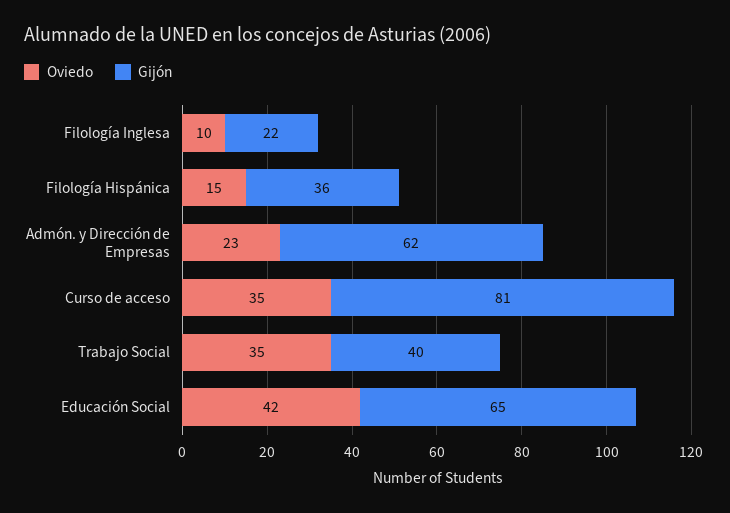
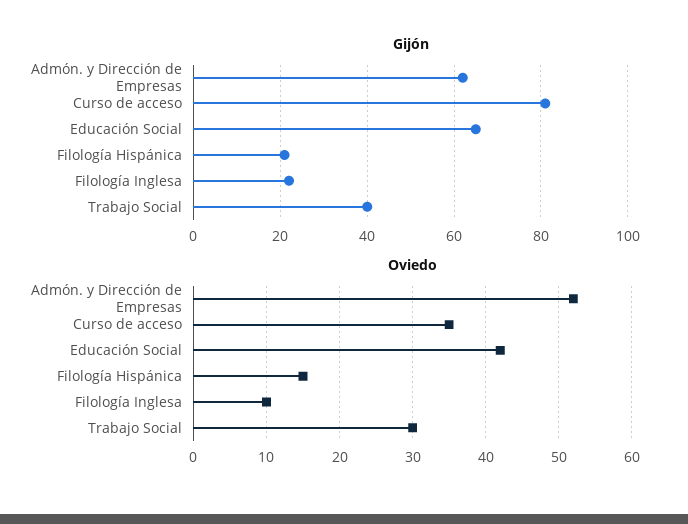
Gijón, Filología Hispánica: 36 -> 20
Oviedo, Admón. y Dirección de Empresas: 23 -> 52
Oviedo, Trabajo Social: 35 -> 30

